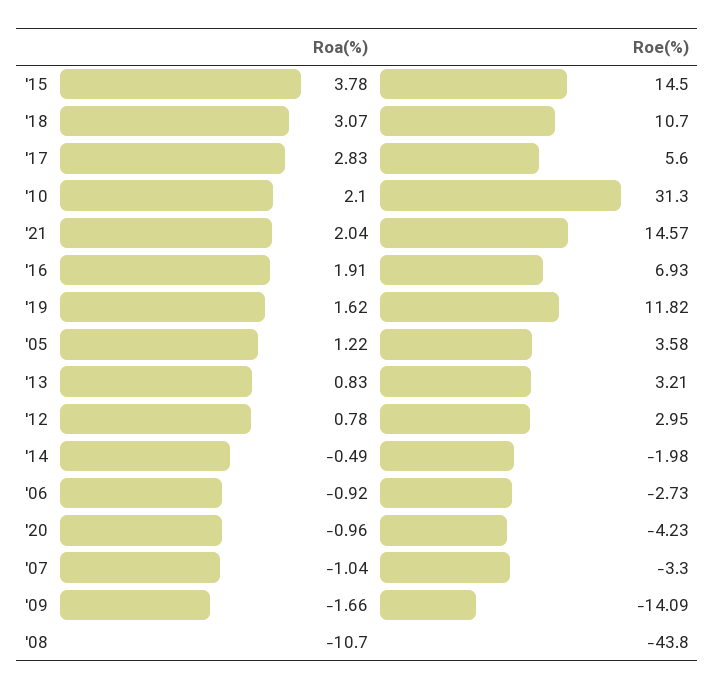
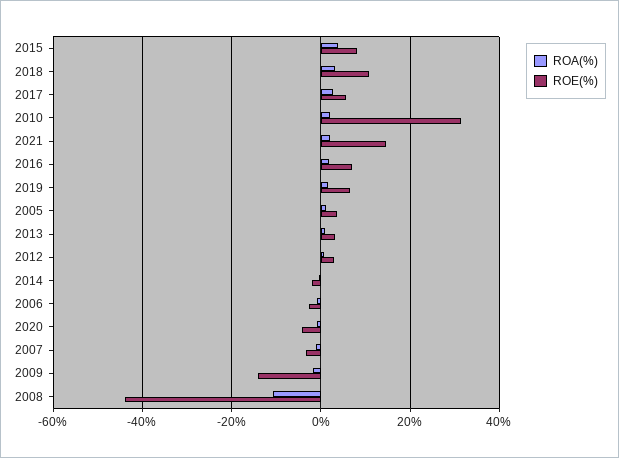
Roe(%), '15: 14.5 -> 8
Roe(%), '19: 11.82 -> 6

